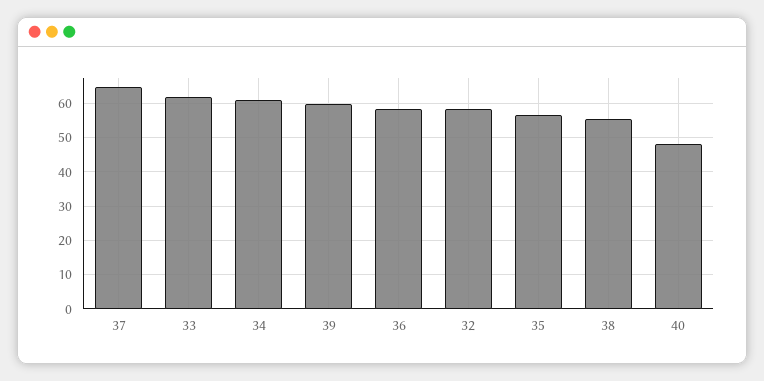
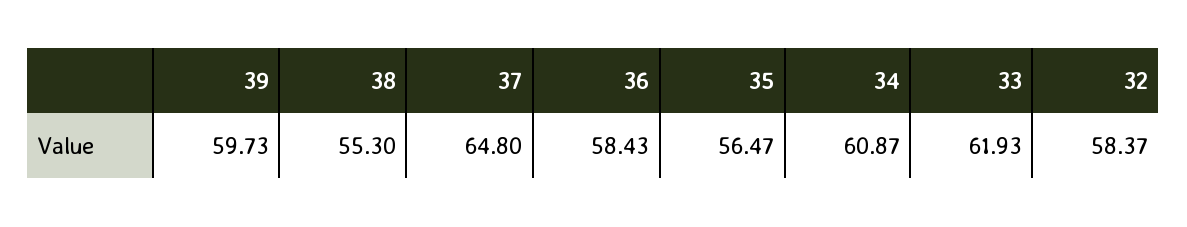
40: 48 -> none

